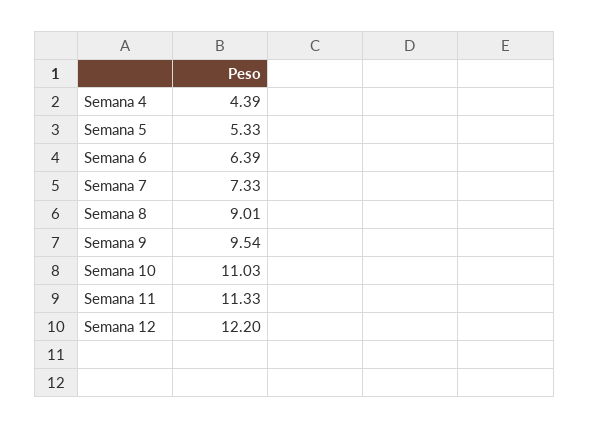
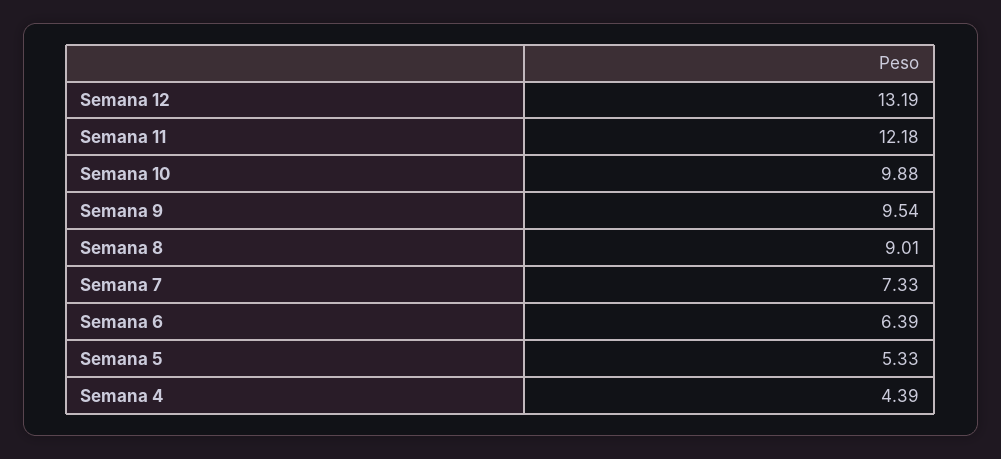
Semana 10: 11.03 -> 9.88
Semana 11: 11.33 -> 12.18
Semana 12: 12.2 -> 13.19

